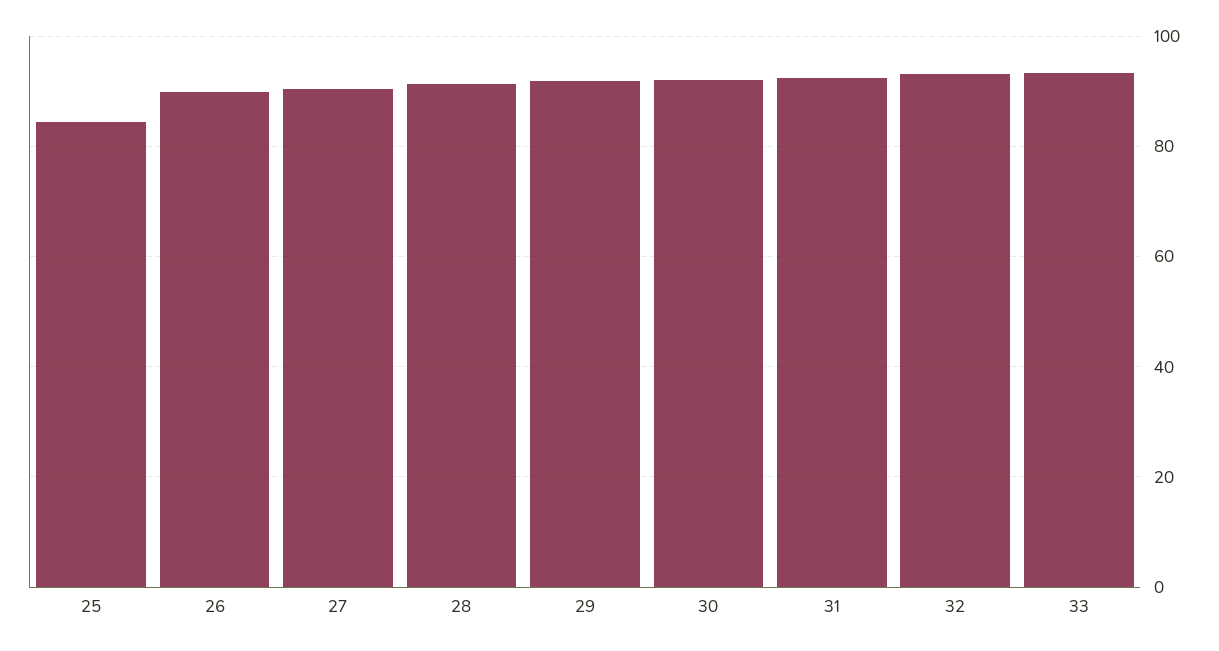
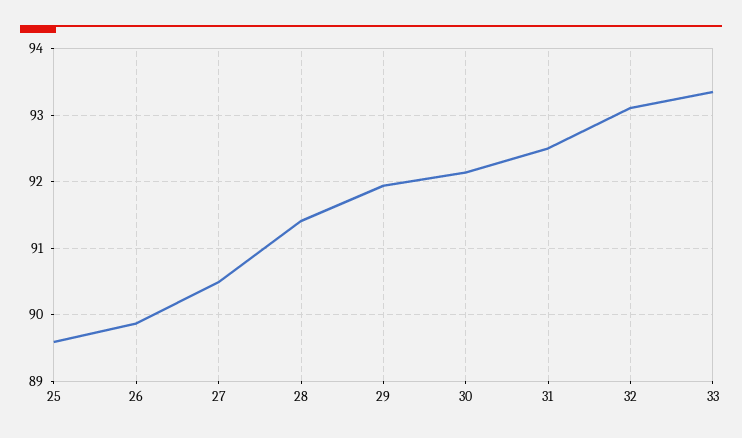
25: 84 -> 89.6

